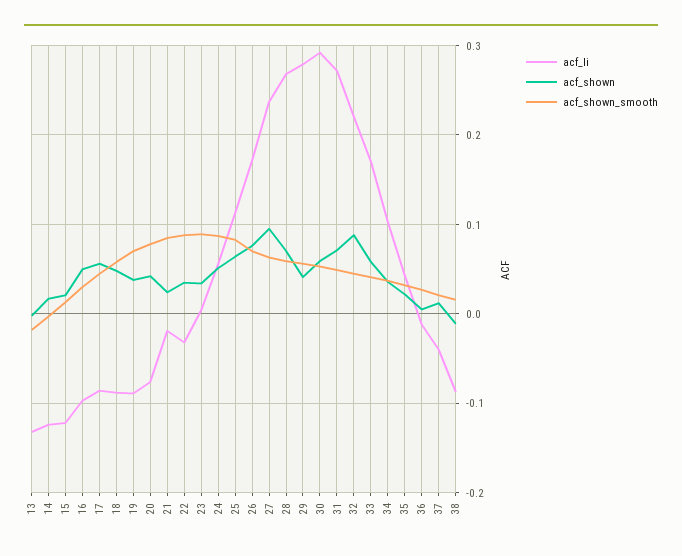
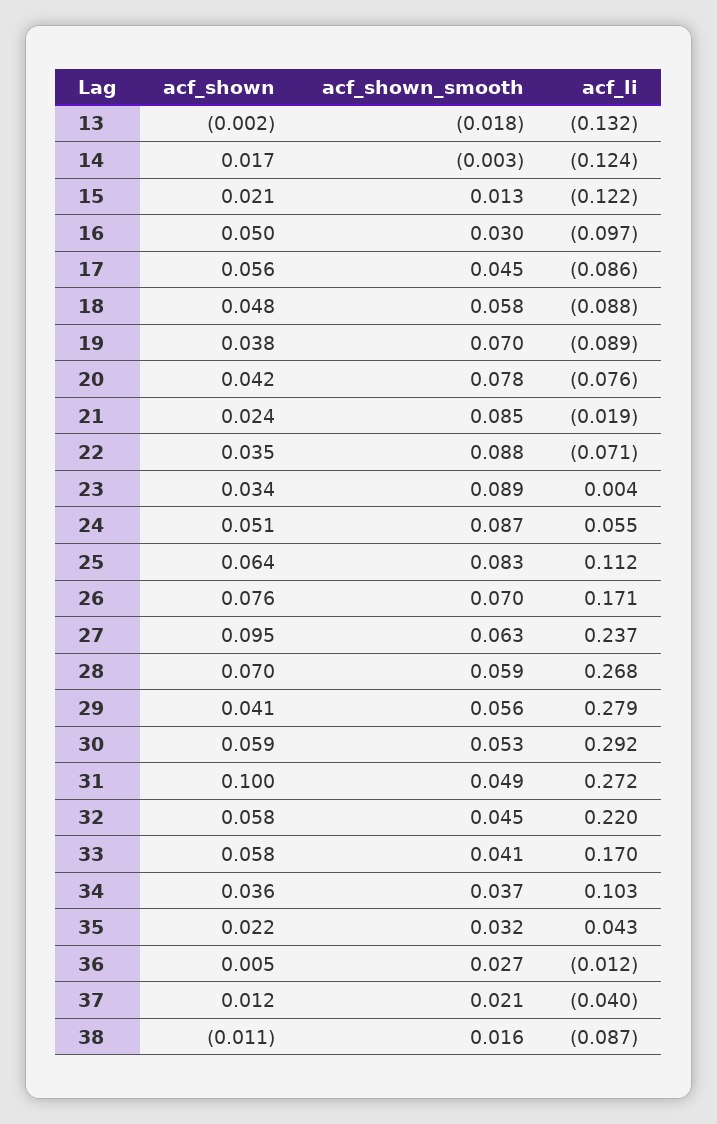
acf_li, 22: -0.03 -> -0.071
acf_shown, 31: 0.07 -> 0.1
acf_shown, 32: 0.09 -> 0.058

